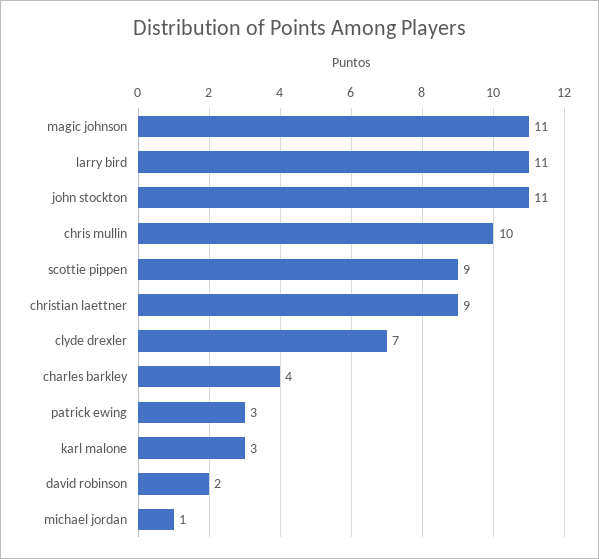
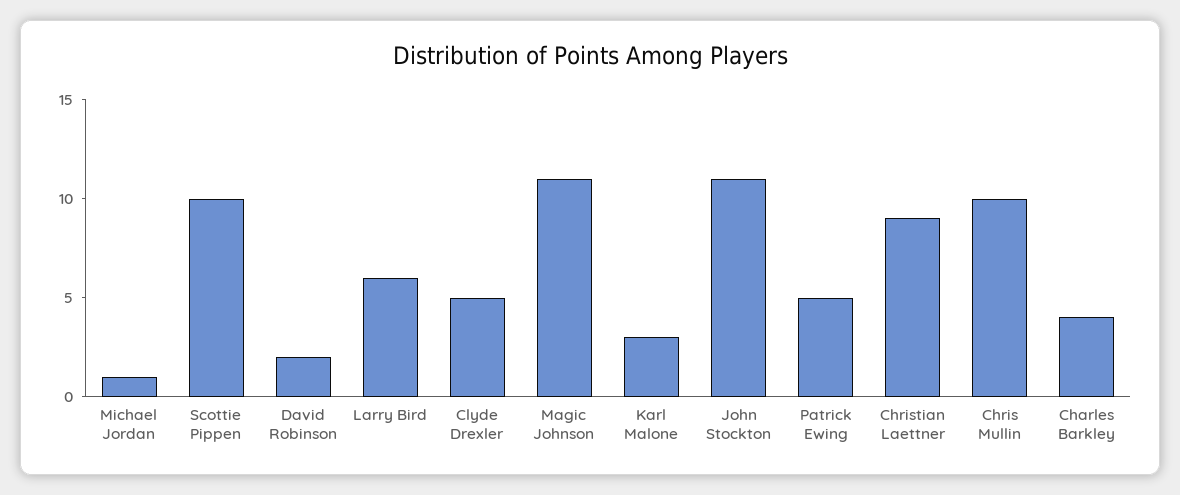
larry bird: 11 -> 6
scottie pippen: 9 -> 10
clyde drexler: 7 -> 5
patrick ewing: 3 -> 5

